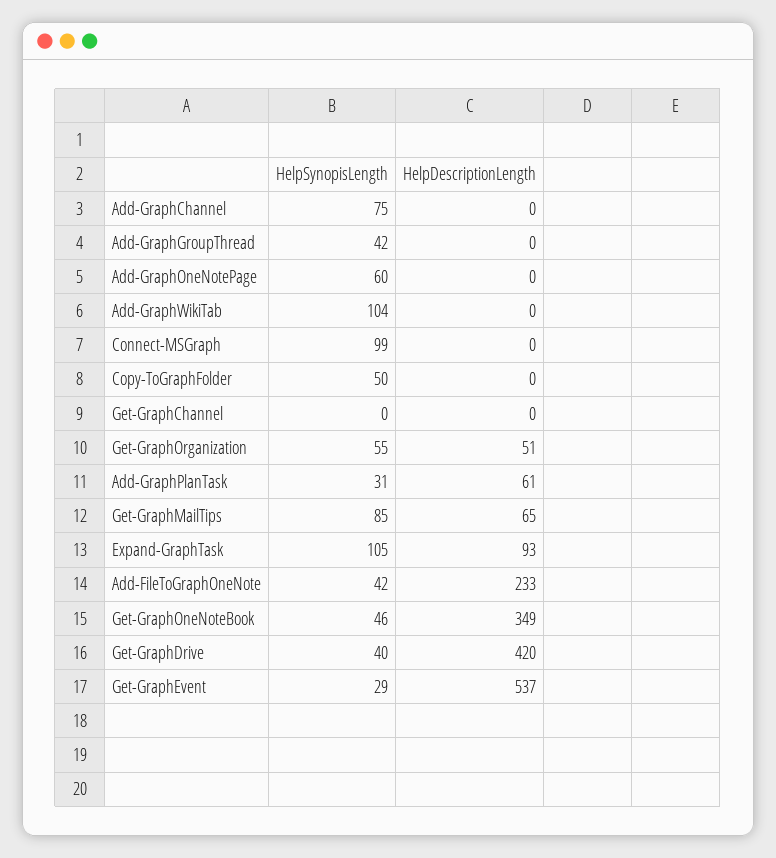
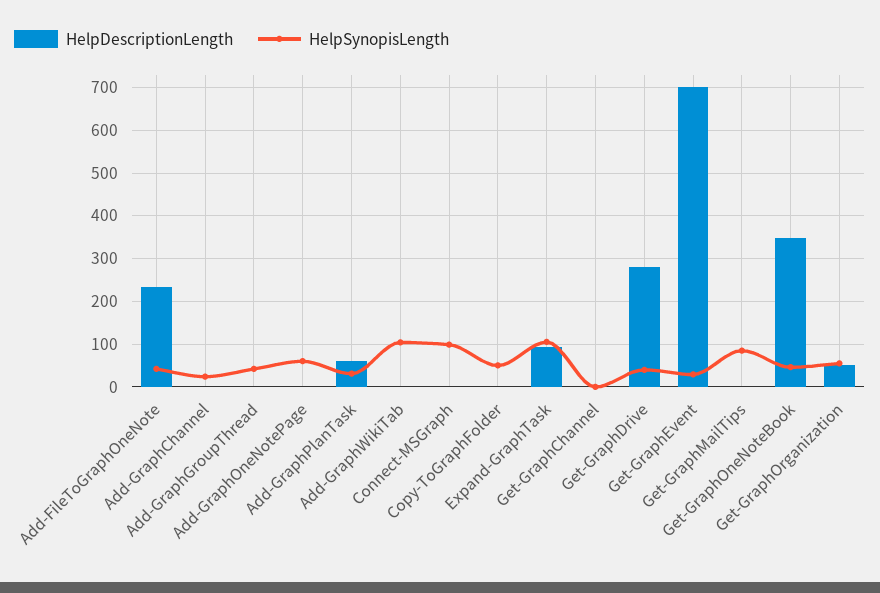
HelpSynopisLength, Add-GraphChannel: 75 -> 20
HelpDescriptionLength, Get-GraphMailTips: 65 -> 0
HelpDescriptionLength, Get-GraphDrive: 420 -> 280
HelpDescriptionLength, Get-GraphEvent: 537 -> 700

